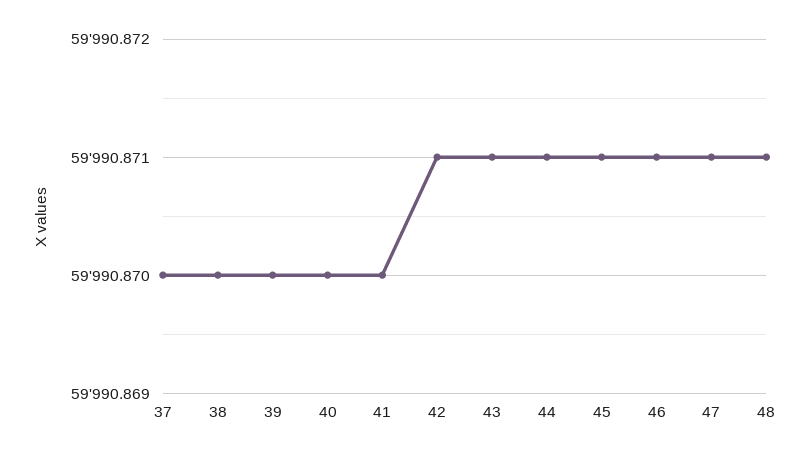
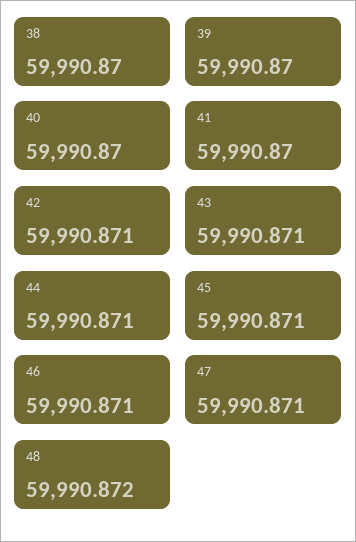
37: 59990.87 -> none
48: 59990.871 -> 59990.872

